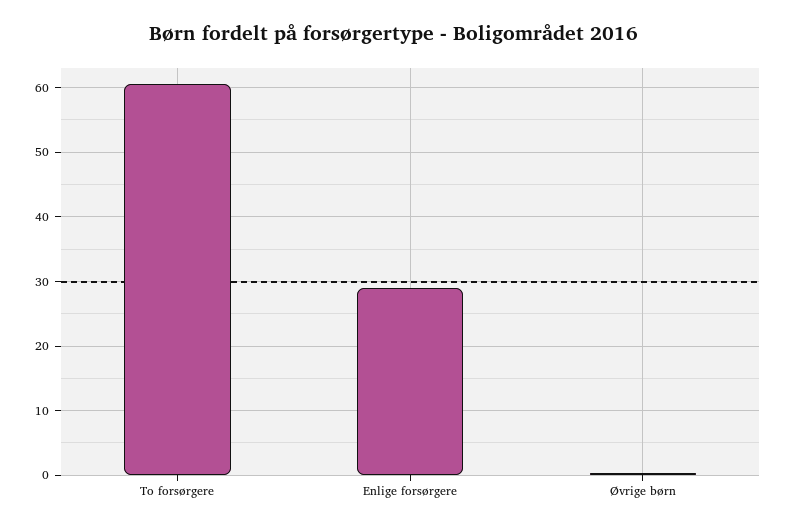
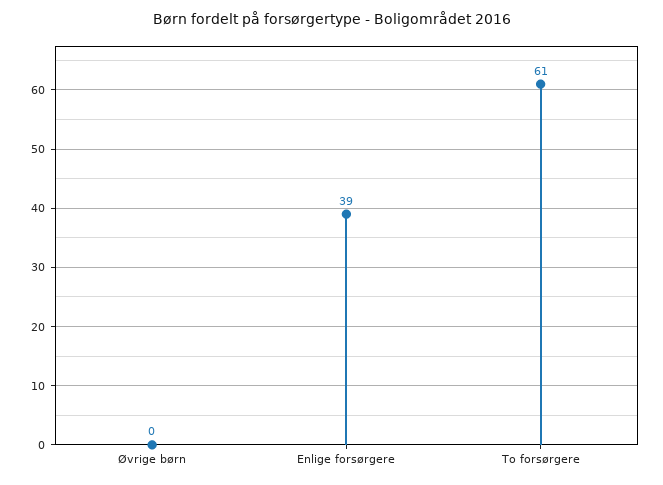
Enlige forsørgere: 29 -> 39

